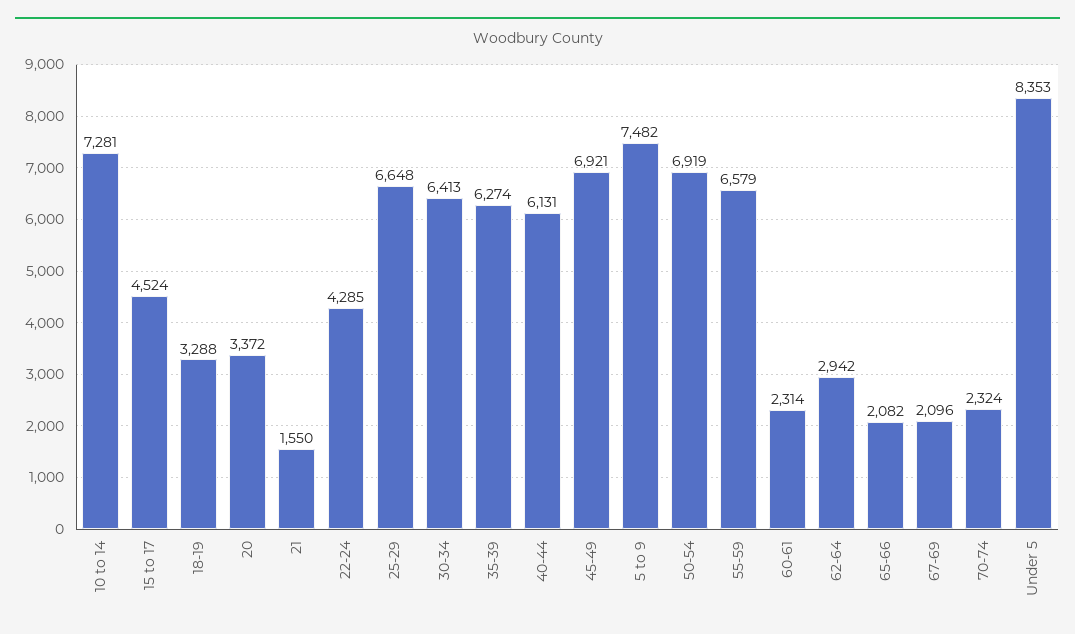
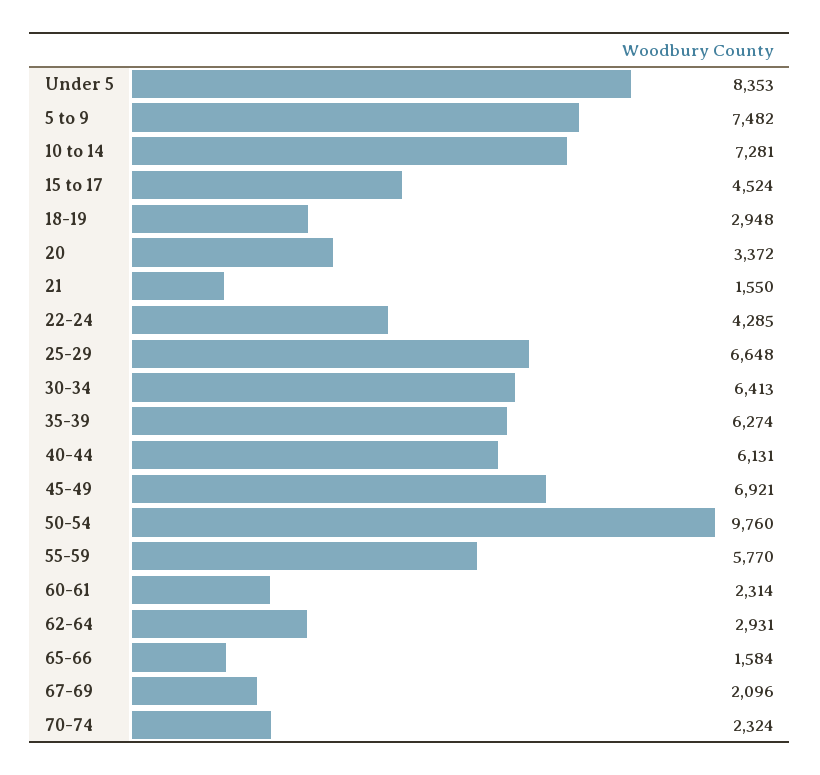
18-19: 3288 -> 2948
50-54: 6919 -> 9760
55-59: 6579 -> 5770
62-64: 2942 -> 2931
65-66: 2082 -> 1584

